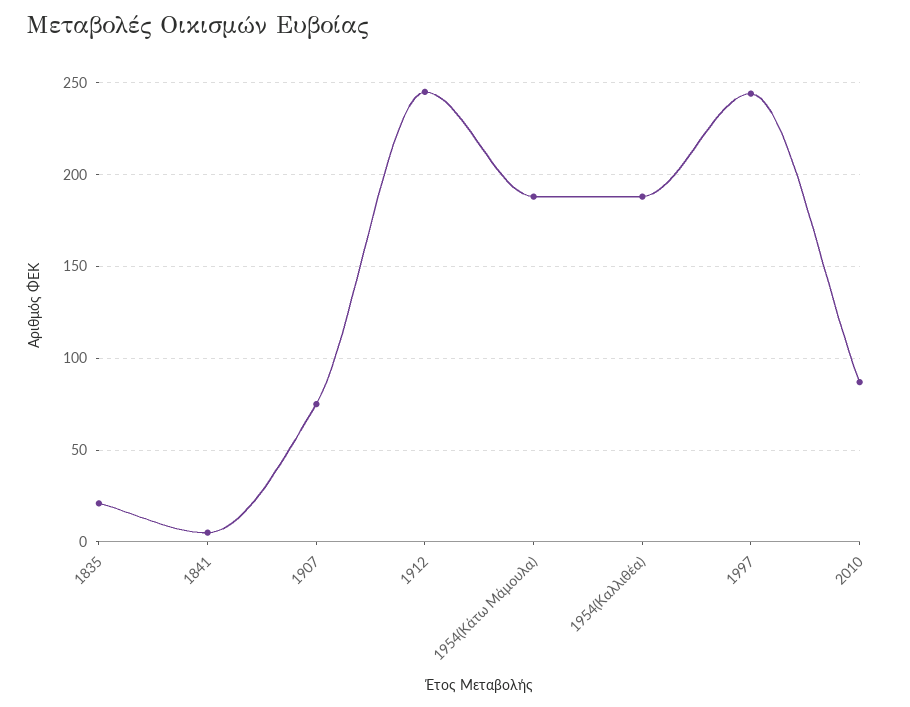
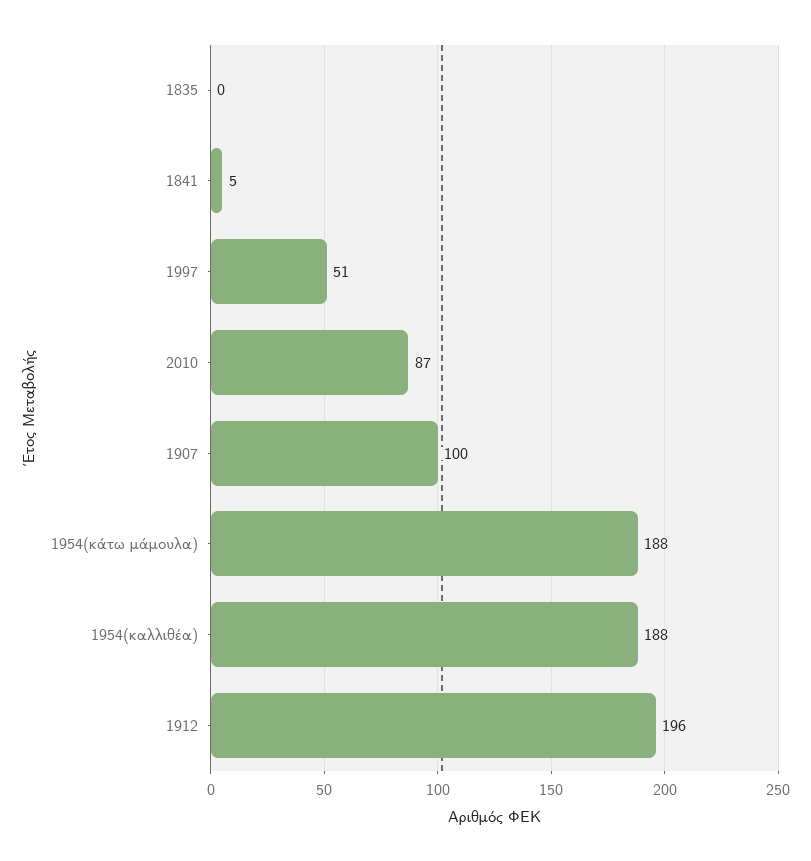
1835: 20 -> 0
1907: 75 -> 100
1912: 245 -> 196
1997: 245 -> 51

